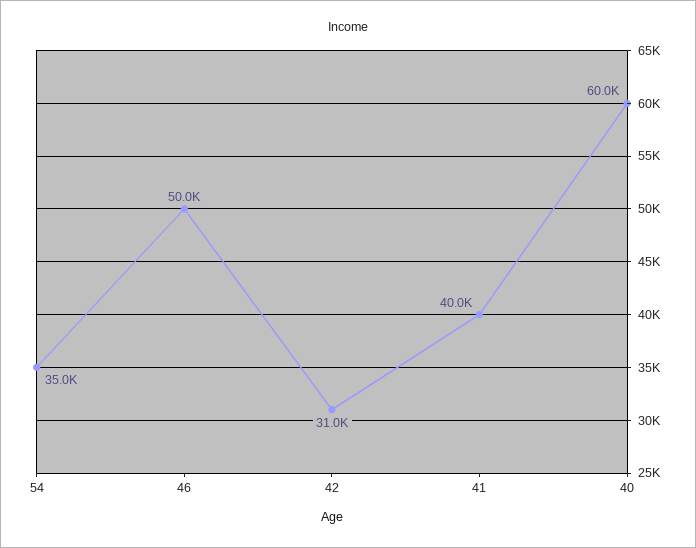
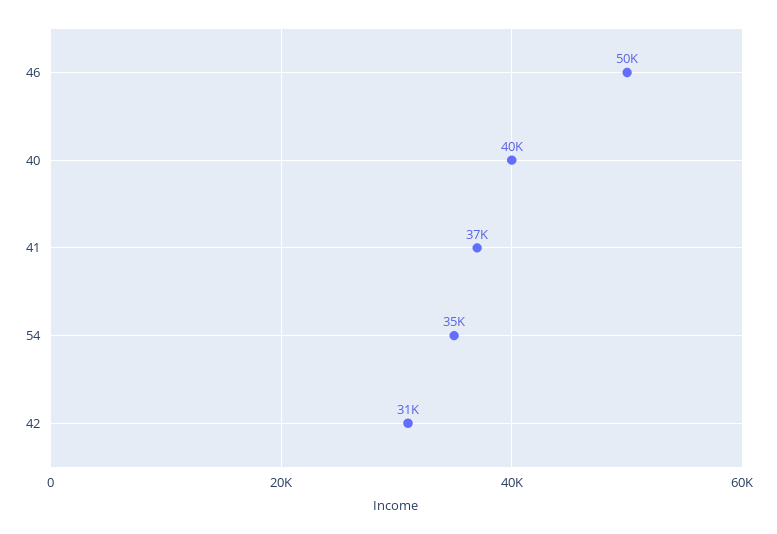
41: 40000 -> 37000
40: 60000 -> 40000

